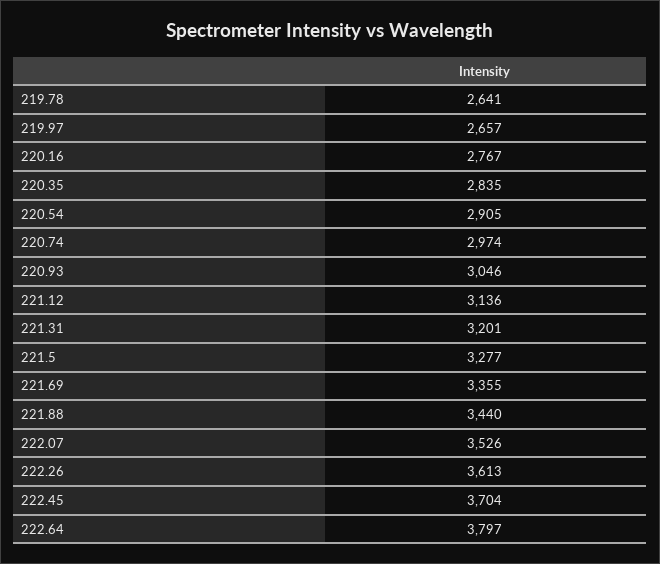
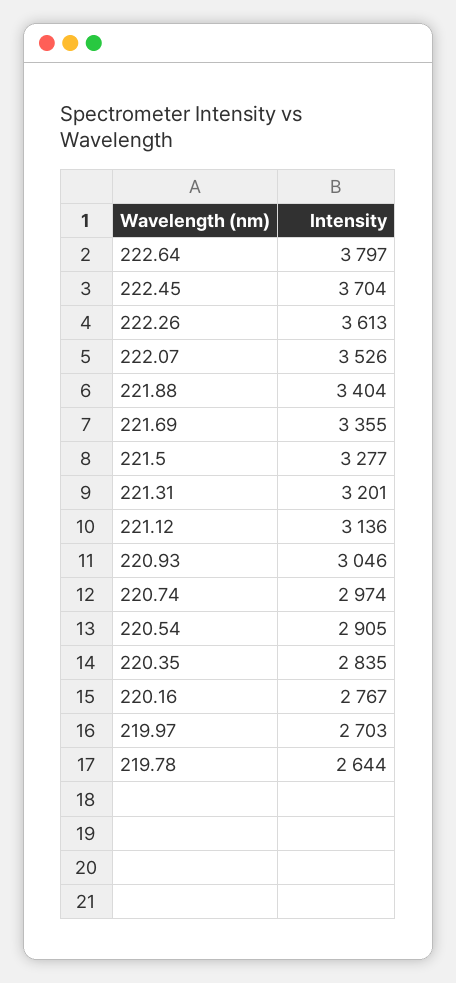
219.78: 2641 -> 2644
219.97: 2657 -> 2703
221.88: 3440 -> 3404

